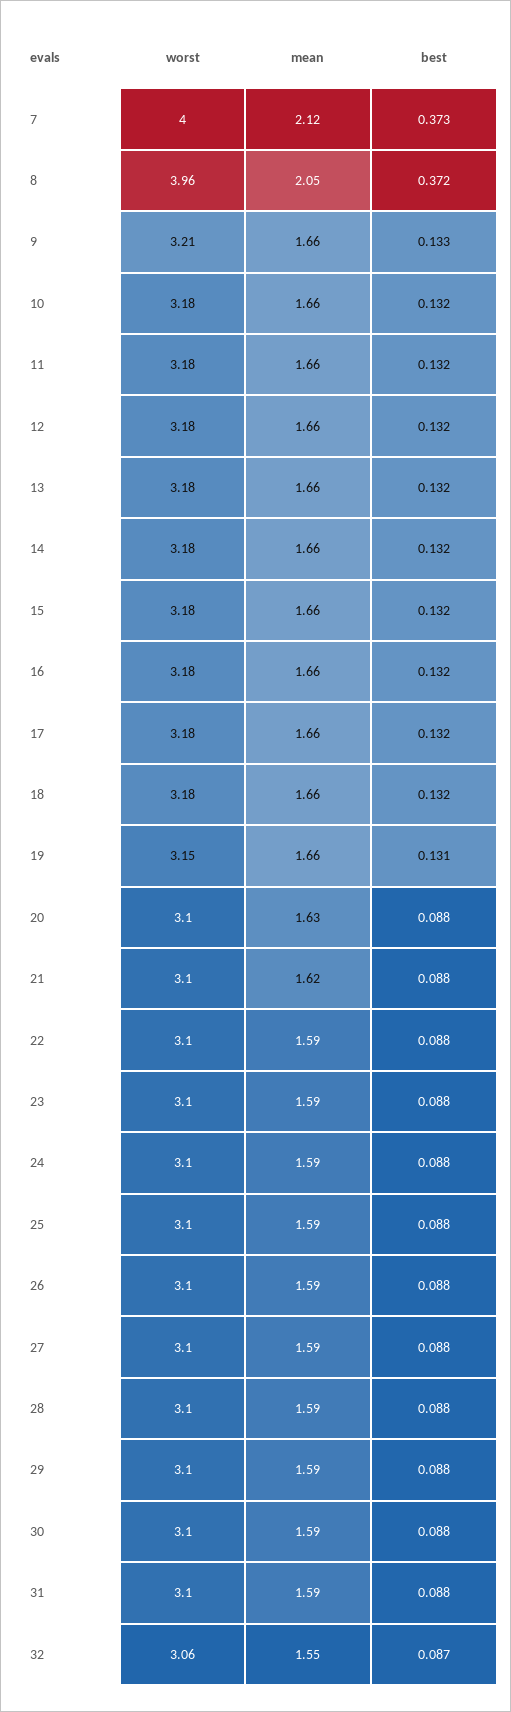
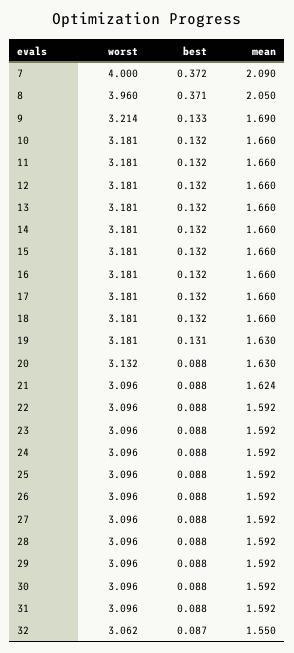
mean, 7: 2.12 -> 2.09
best, 7: 0.373 -> 0.372
best, 8: 0.372 -> 0.371
mean, 9: 1.66 -> 1.69
worst, 19: 3.15 -> 3.181
mean, 19: 1.66 -> 1.63
worst, 20: 3.1 -> 3.132

